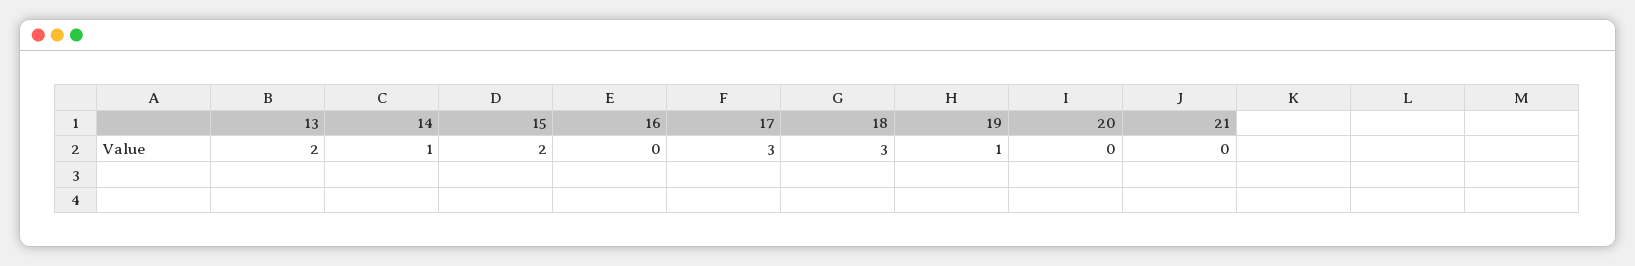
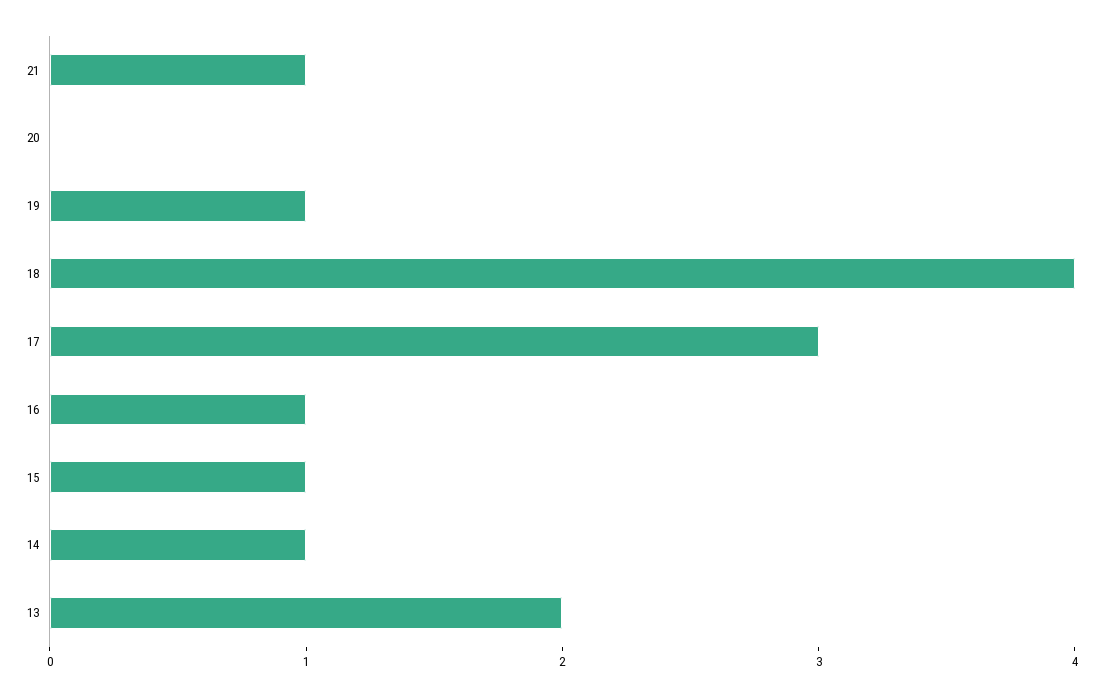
15: 2 -> 1
16: 0 -> 1
18: 3 -> 4
21: 0 -> 1

